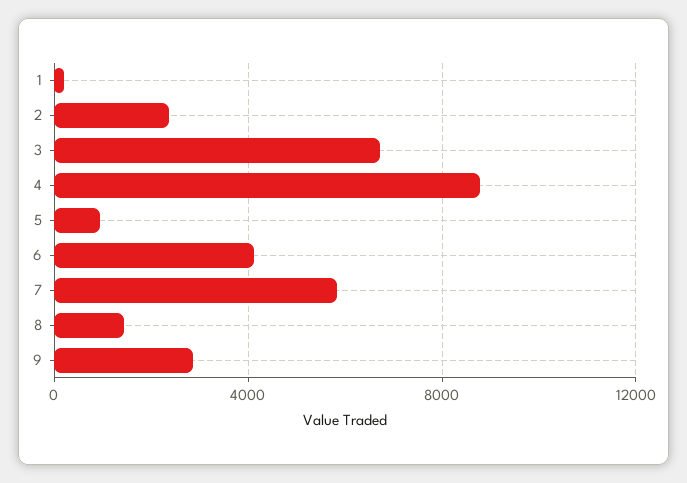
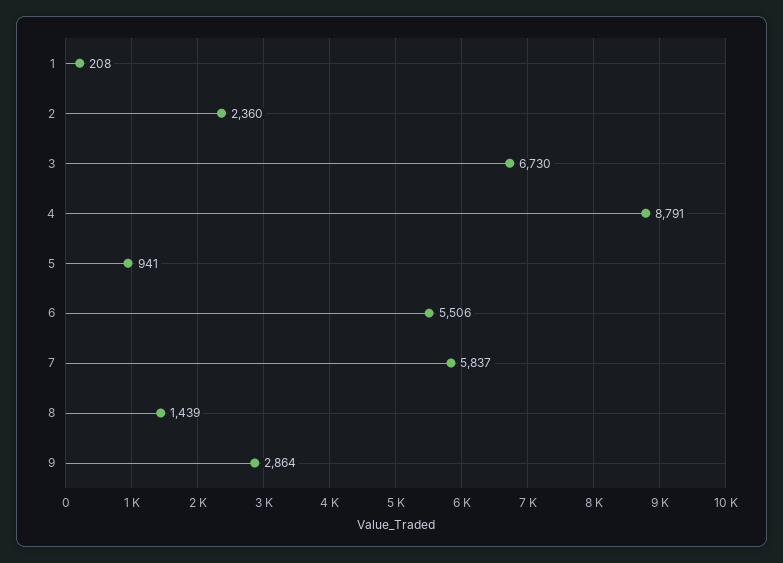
6: 4000 -> 5506

